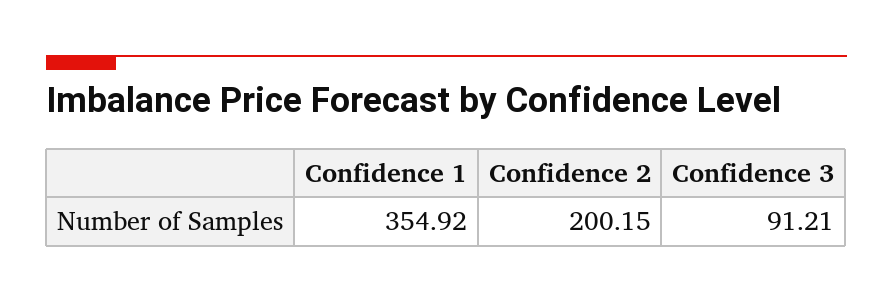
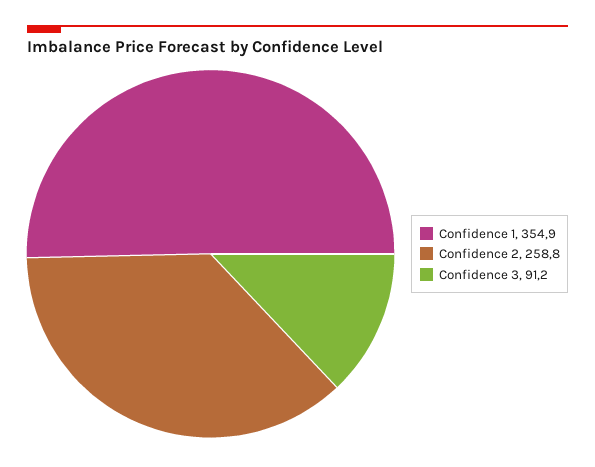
Confidence 2: 200.15 -> 258.8

